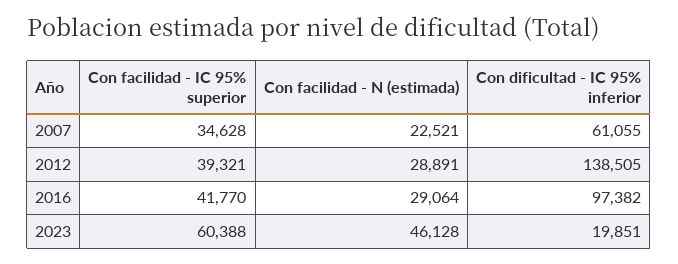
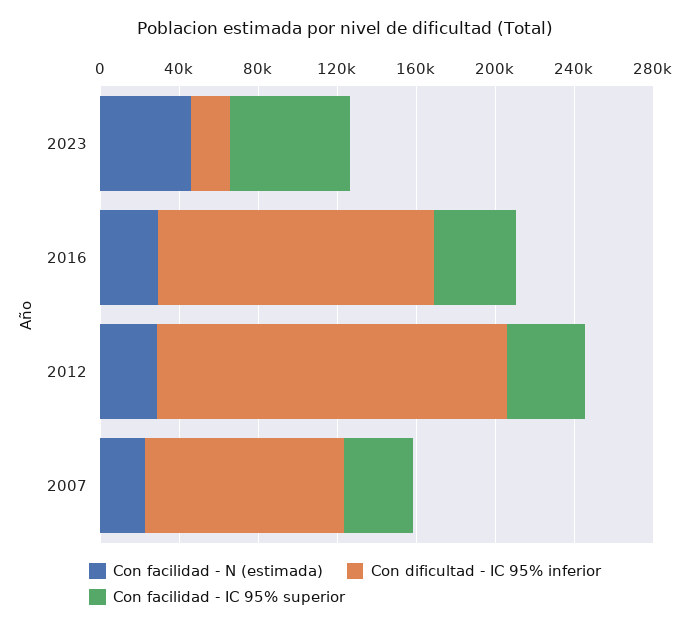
Con dificultad - IC 95% inferior, 2007: 61055 -> 100000
Con dificultad - IC 95% inferior, 2012: 138505 -> 180000
Con dificultad - IC 95% inferior, 2016: 97382 -> 140000

